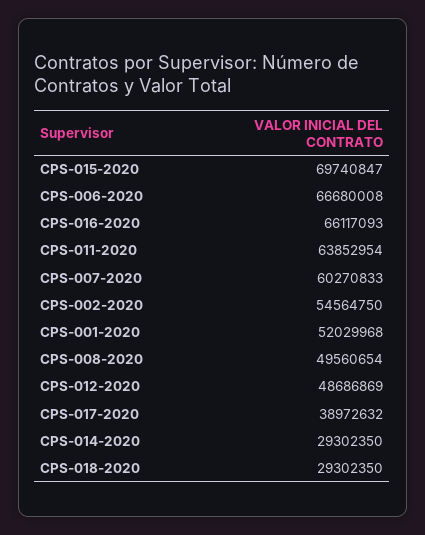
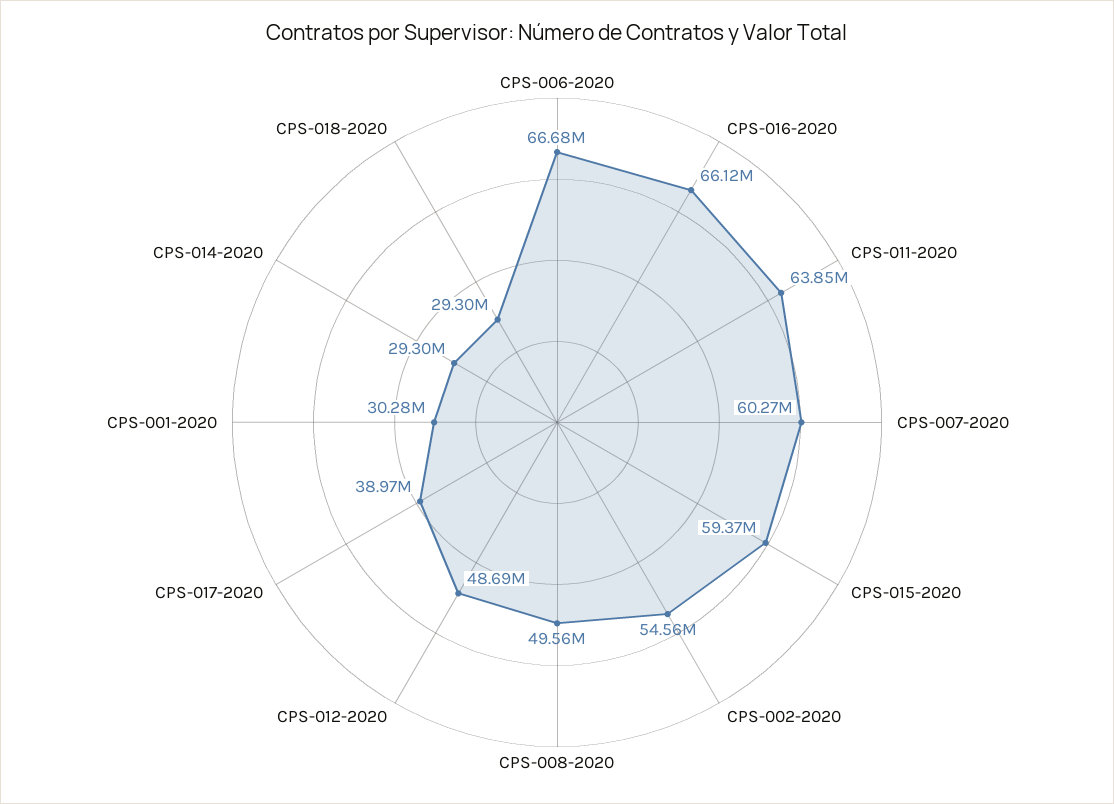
CPS-015-2020: 69740847 -> 59370000
CPS-001-2020: 52029968 -> 30280000

